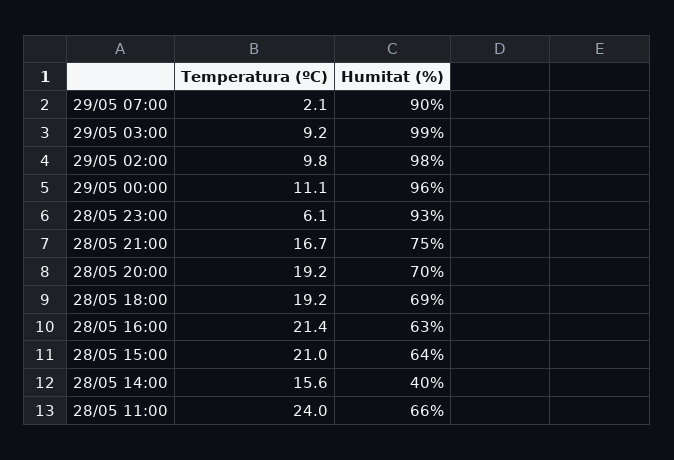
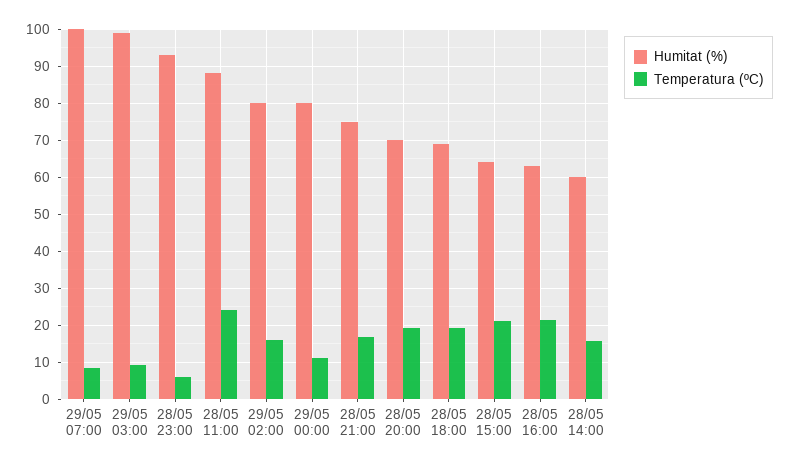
Temperatura (ºC), 29/05 07:00: 2.1 -> 8
Humitat (%), 29/05 07:00: 90 -> 100
Temperatura (ºC), 29/05 02:00: 9.8 -> 16
Humitat (%), 29/05 02:00: 98 -> 80
Humitat (%), 29/05 00:00: 96 -> 80
Humitat (%), 28/05 14:00: 40 -> 60
Humitat (%), 28/05 11:00: 66 -> 88

